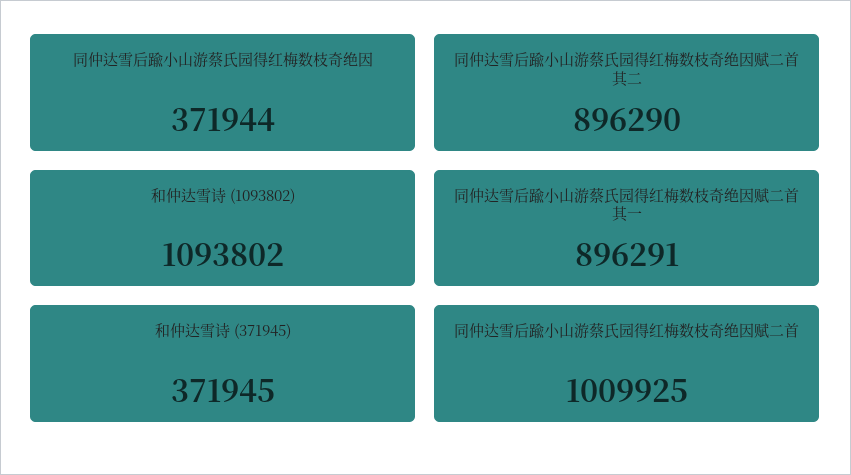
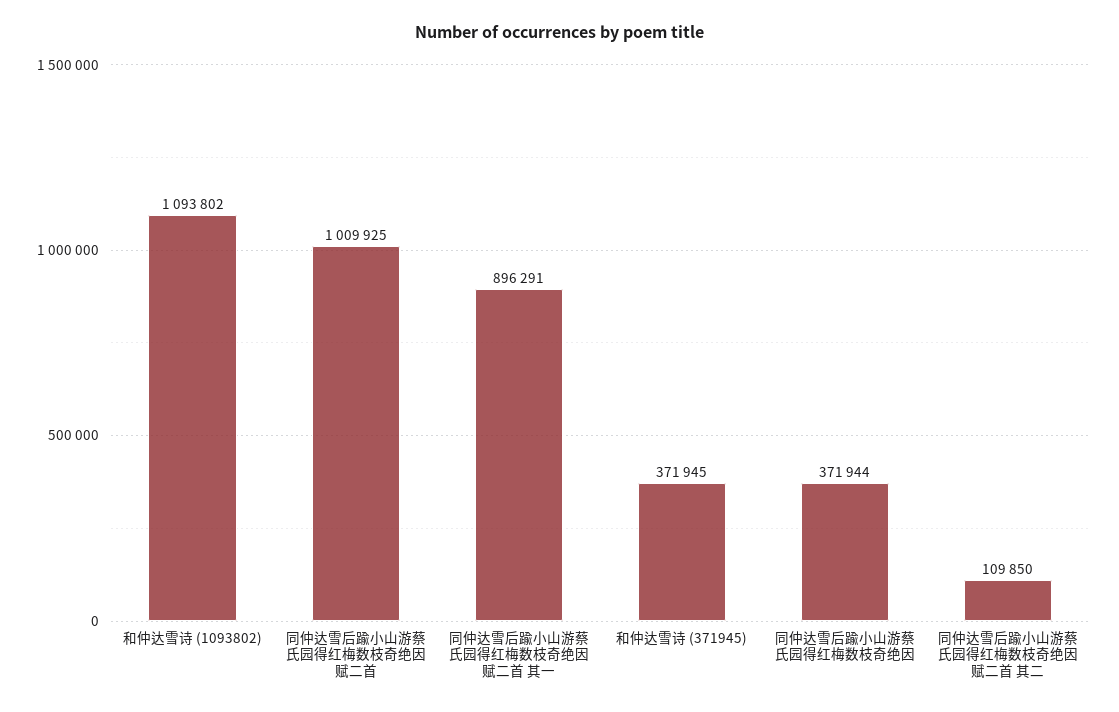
同仲达雪后踰小山游蔡氏园得红梅数枝奇绝因赋二首 其二: 896290 -> 109850

